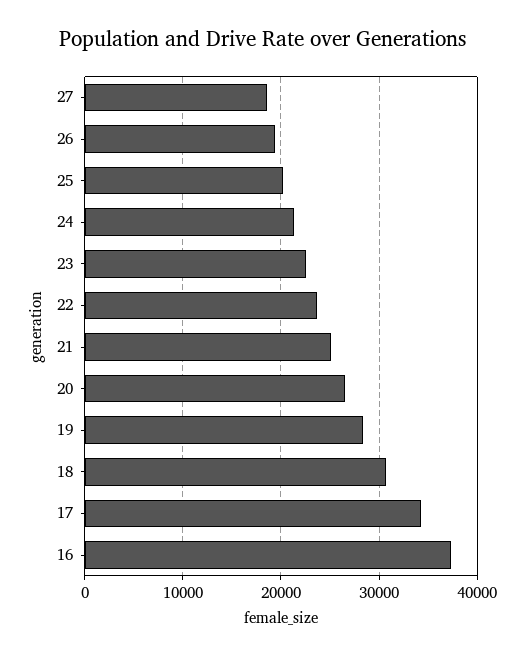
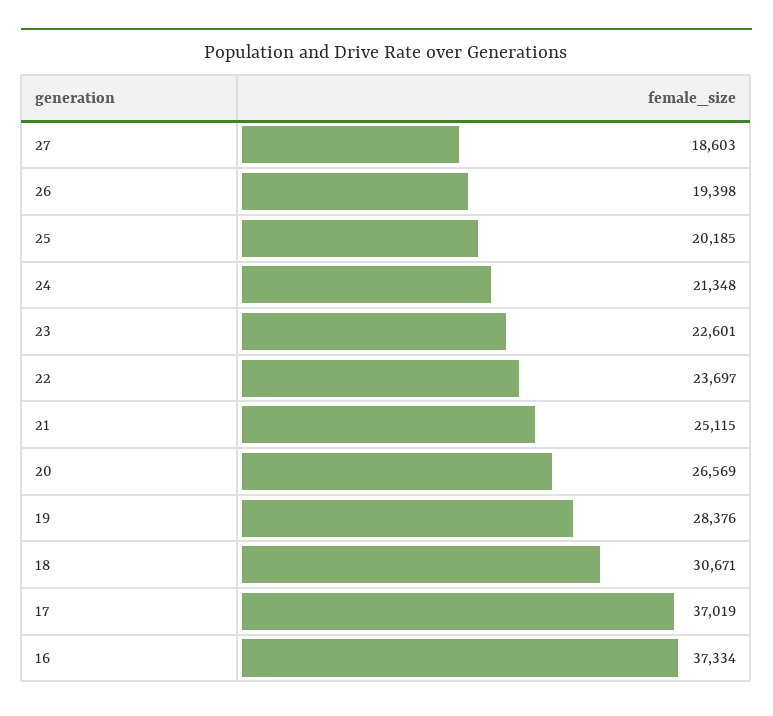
17: 34000 -> 37019

